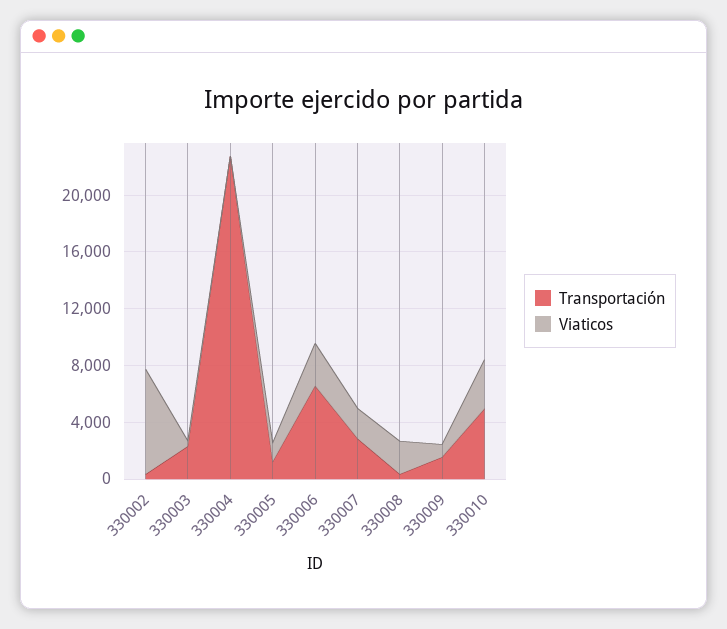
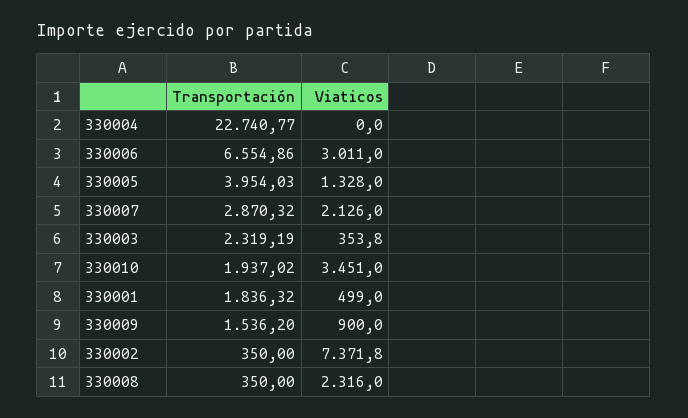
Transportación, 330005: 1000 -> 3954.03
Transportación, 330010: 5000 -> 1937.02
Transportación, 330001: none -> 1836.32
Viaticos, 330001: none -> 499

